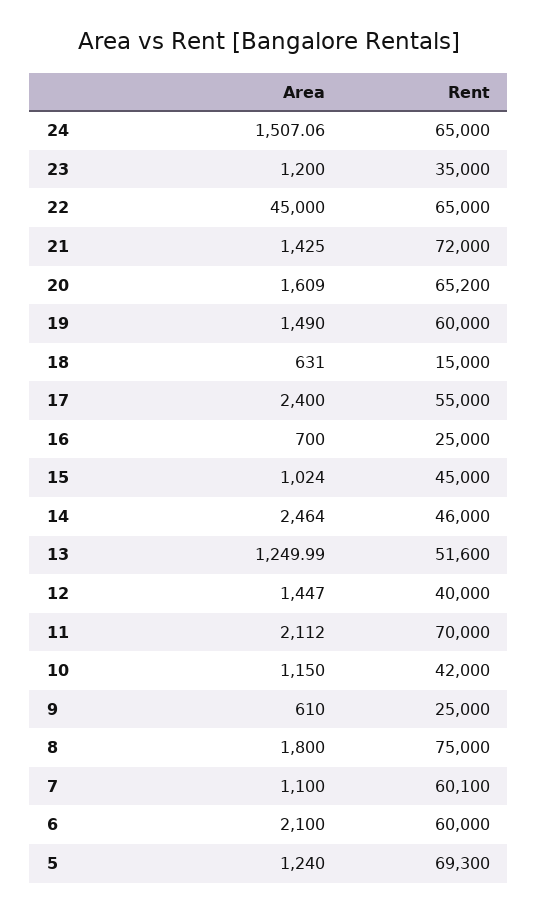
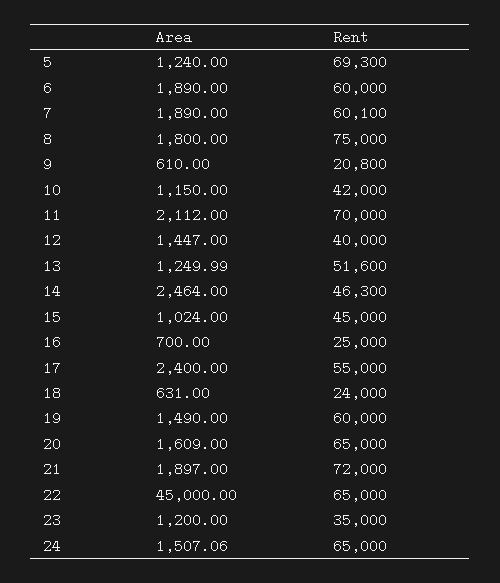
Area, 21: 1425 -> 1897
Rent, 20: 65200 -> 65000
Rent, 18: 15000 -> 24000
Rent, 14: 46000 -> 46300
Rent, 9: 25000 -> 20800
Area, 7: 1100 -> 1890
Area, 6: 2100 -> 1890

